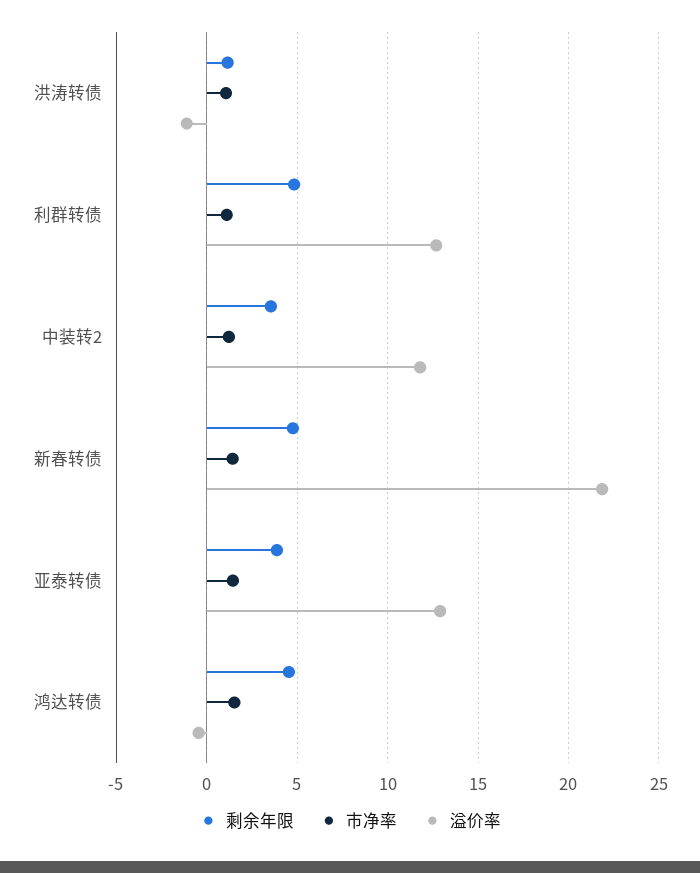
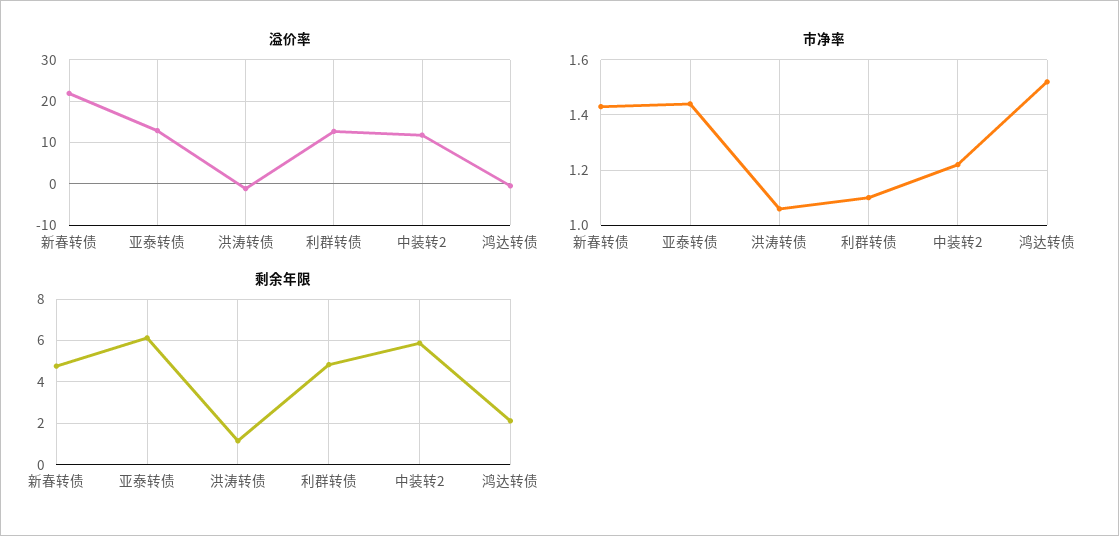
剩余年限, 中装转2: 3.5 -> 6
剩余年限, 亚泰转债: 4 -> 6
剩余年限, 鸿达转债: 4.5 -> 2

